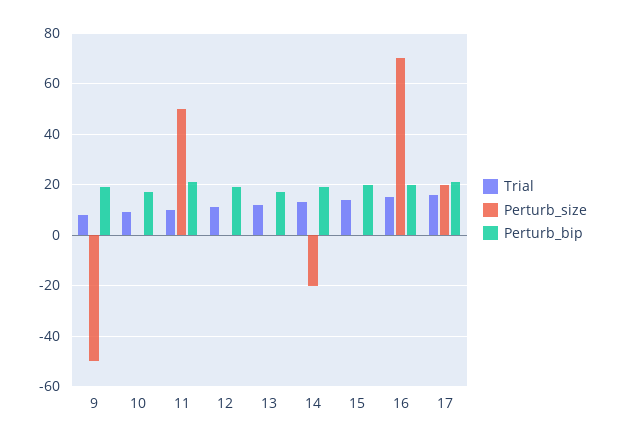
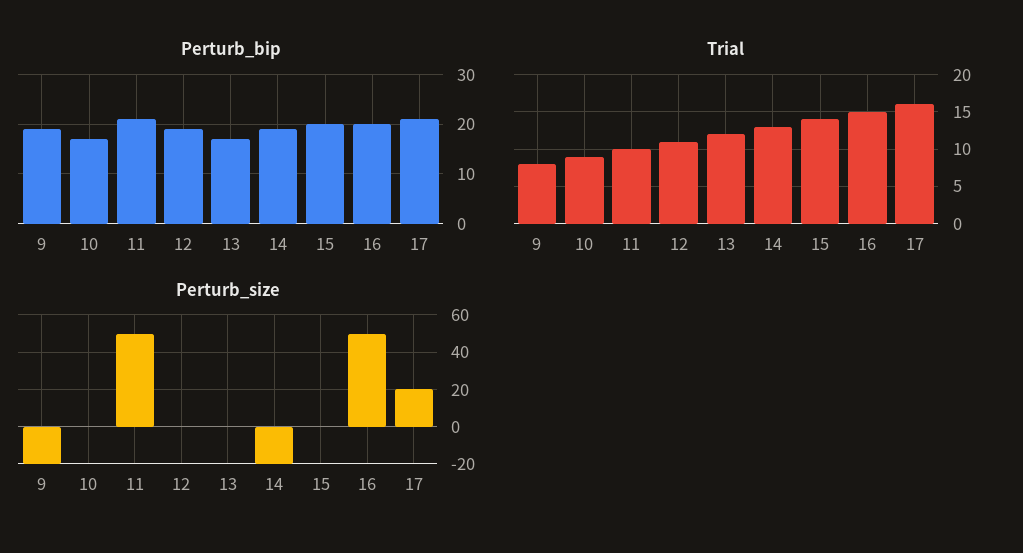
Perturb_size, 9: -50 -> -20
Perturb_size, 16: 70 -> 50

